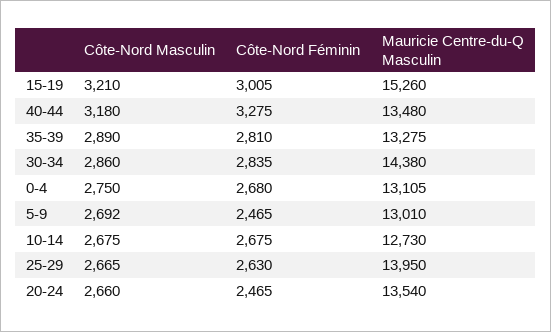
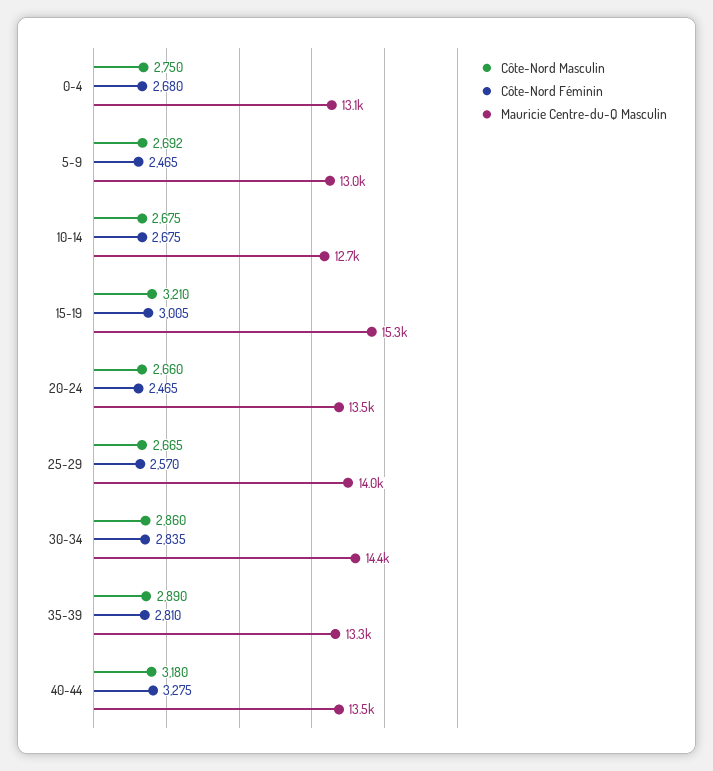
Côte-Nord Féminin, 25-29: 2630 -> 2570

